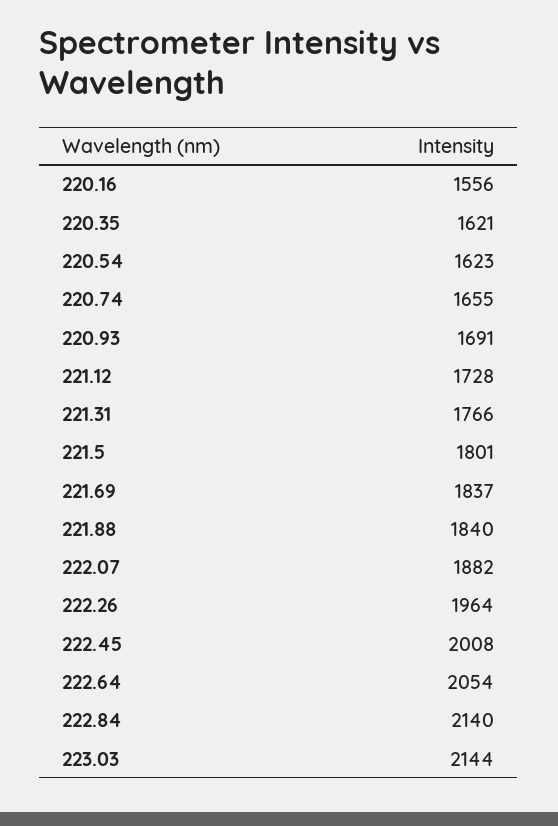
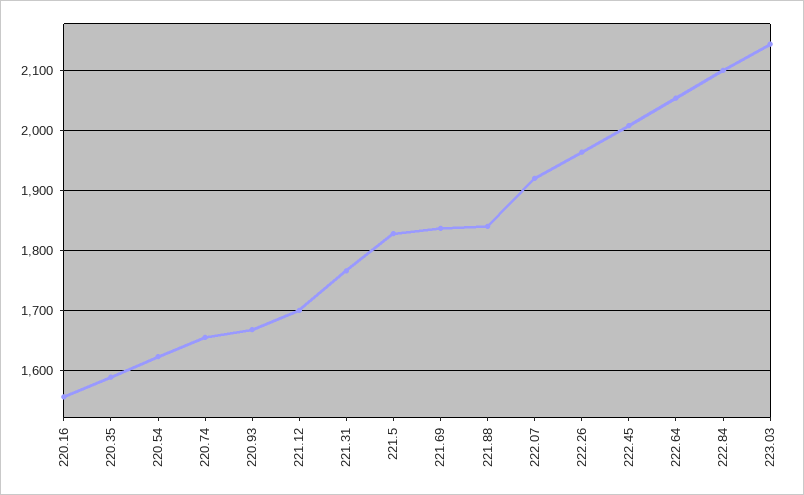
220.35: 1621 -> 1590
220.93: 1691 -> 1670
221.12: 1728 -> 1700
221.5: 1801 -> 1830
222.07: 1882 -> 1920
222.84: 2140 -> 2100

